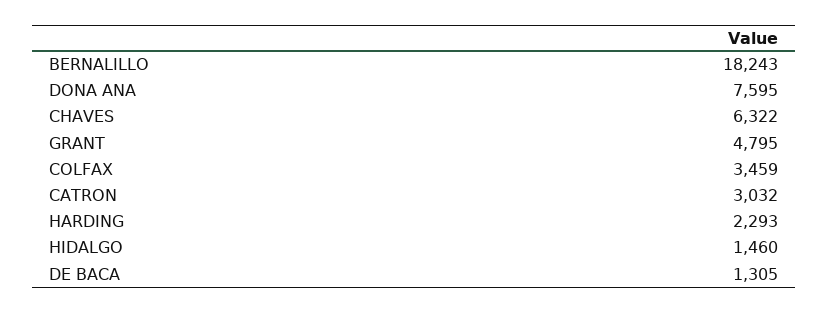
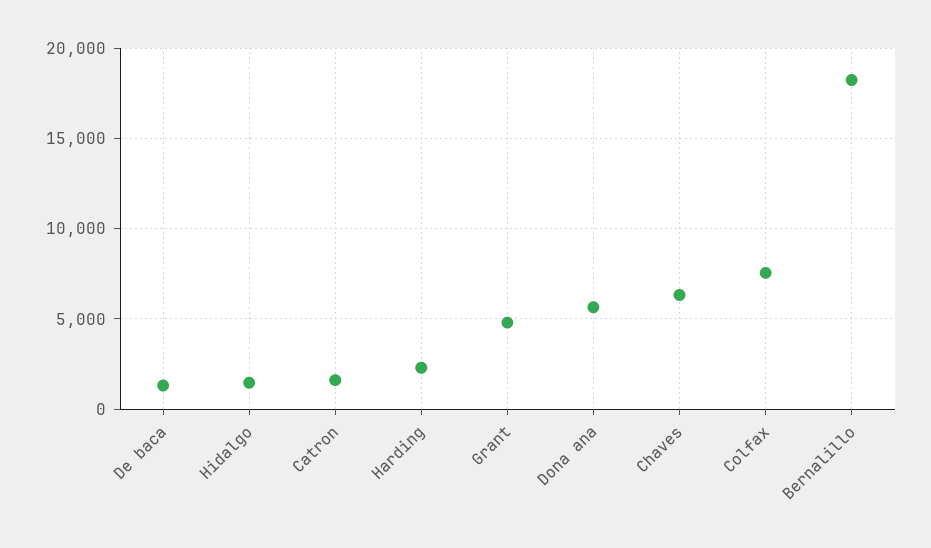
DONA ANA: 7595 -> 5500
COLFAX: 3459 -> 7500
CATRON: 3032 -> 1500

